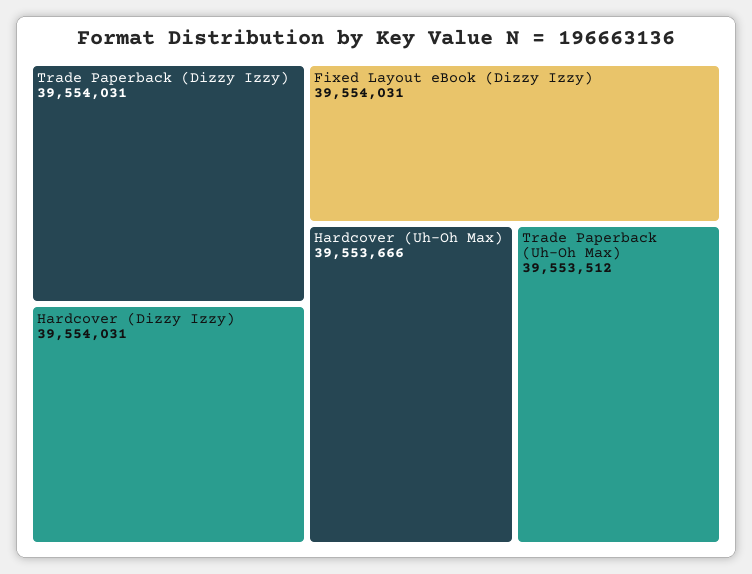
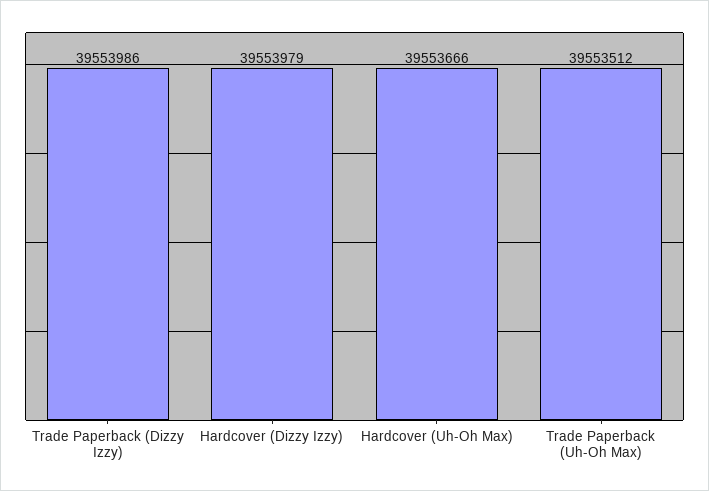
Trade Paperback (Dizzy Izzy): 39554031 -> 39553986
Hardcover (Dizzy Izzy): 39554031 -> 39553979
Fixed Layout eBook (Dizzy Izzy): 39554031 -> none

